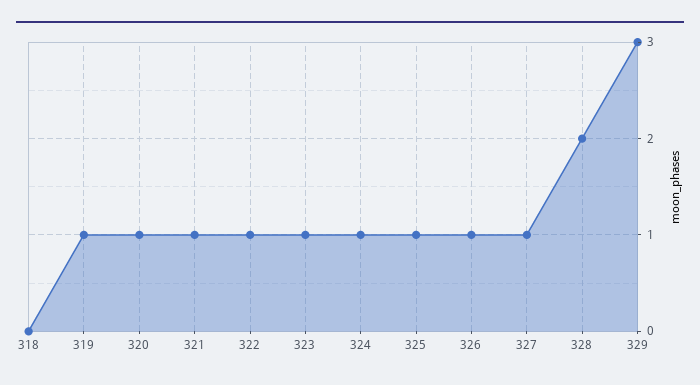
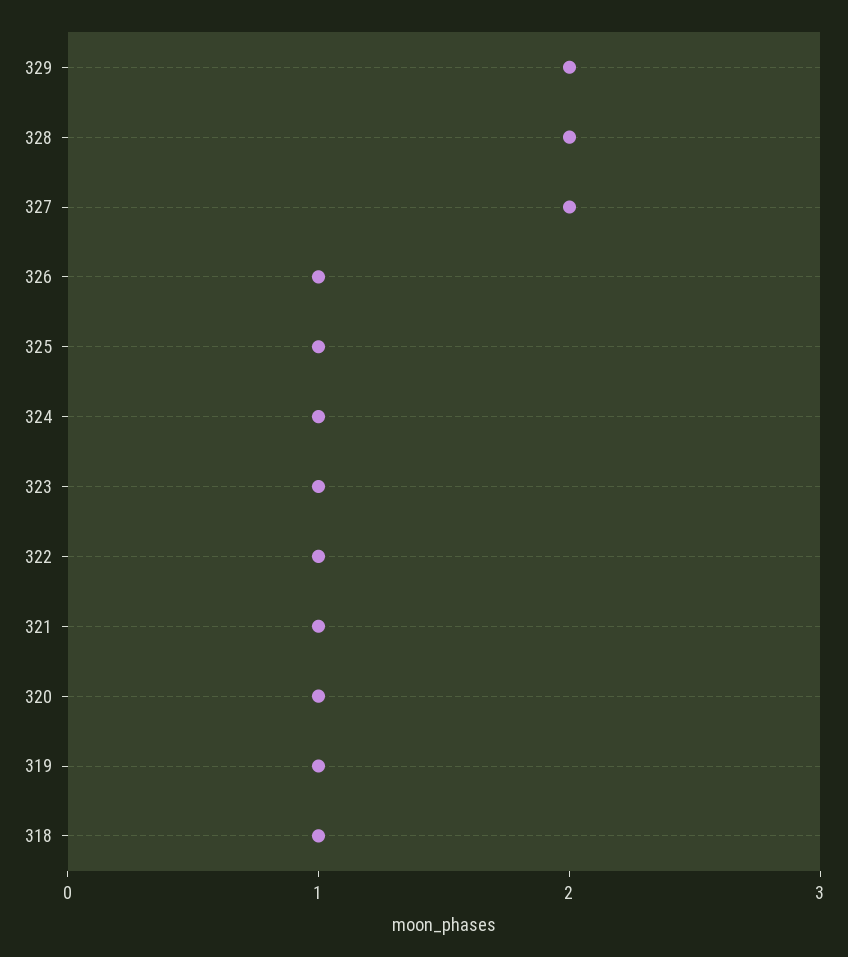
318: 0 -> 1
327: 1 -> 2
329: 3 -> 2

